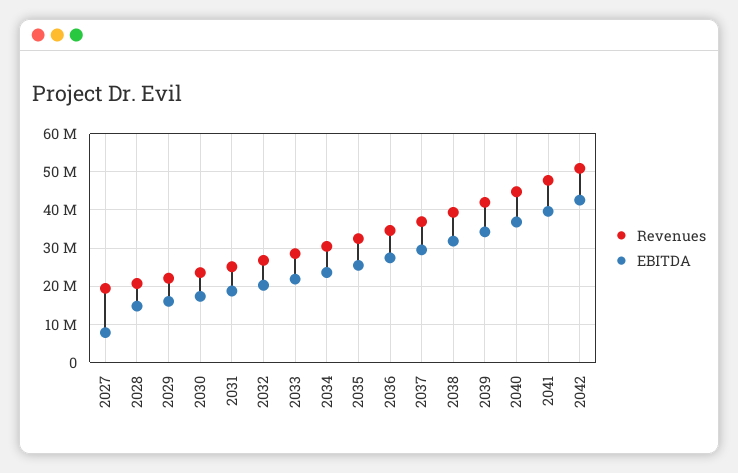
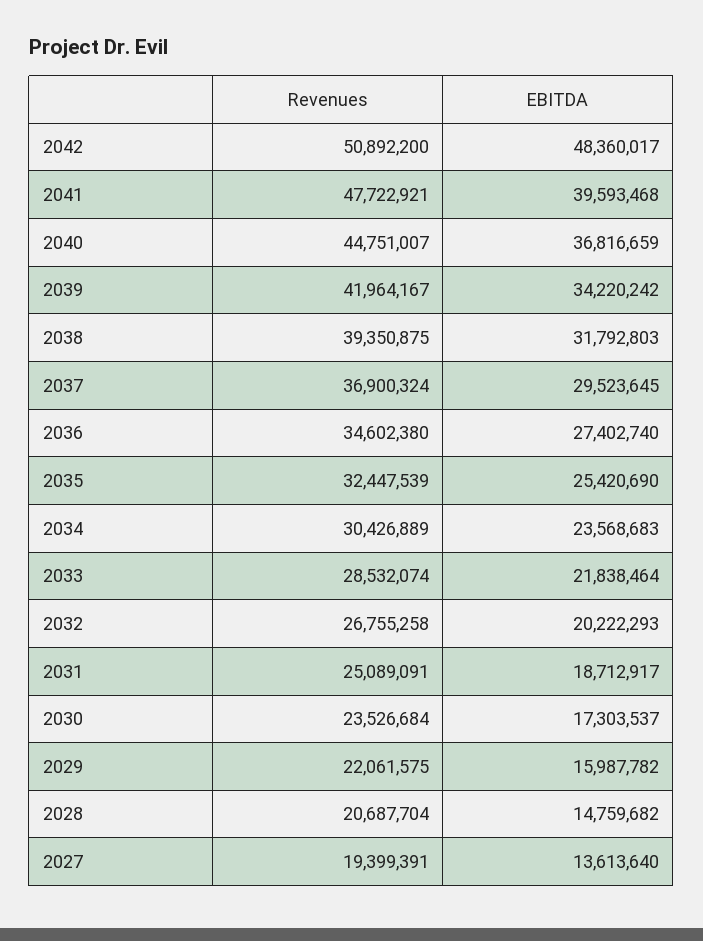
EBITDA, 2027: 8000000 -> 13613640
EBITDA, 2042: 42000000 -> 48360017

